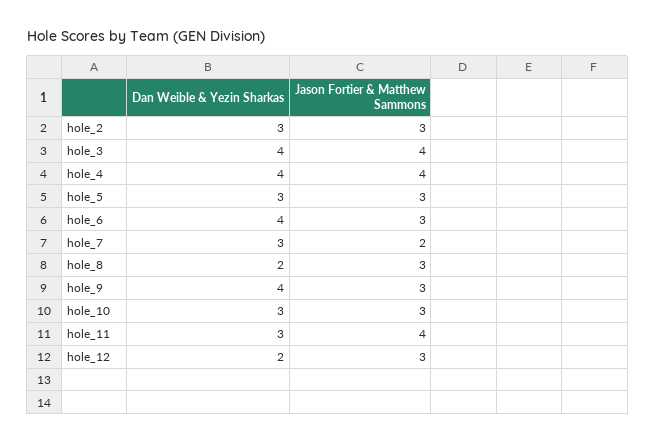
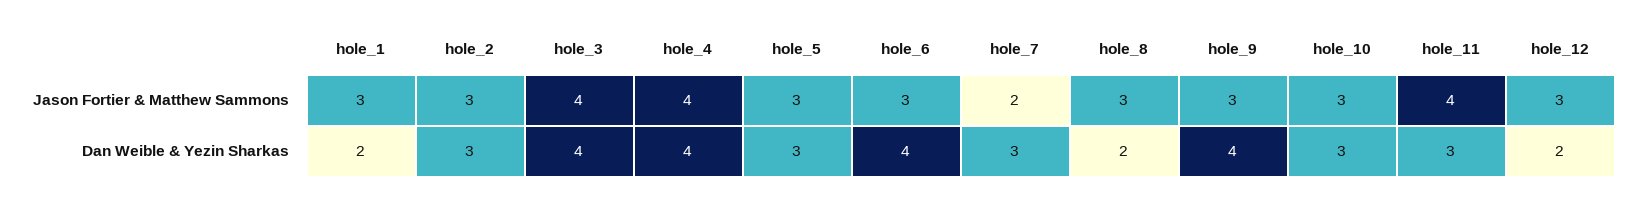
Jason Fortier & Matthew Sammons, hole_1: none -> 3
Dan Weible & Yezin Sharkas, hole_1: none -> 2

